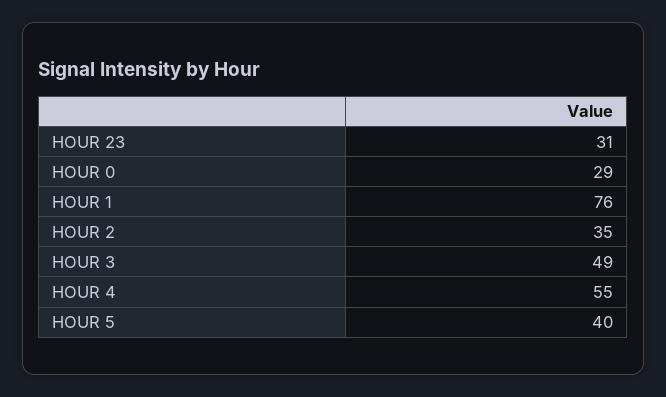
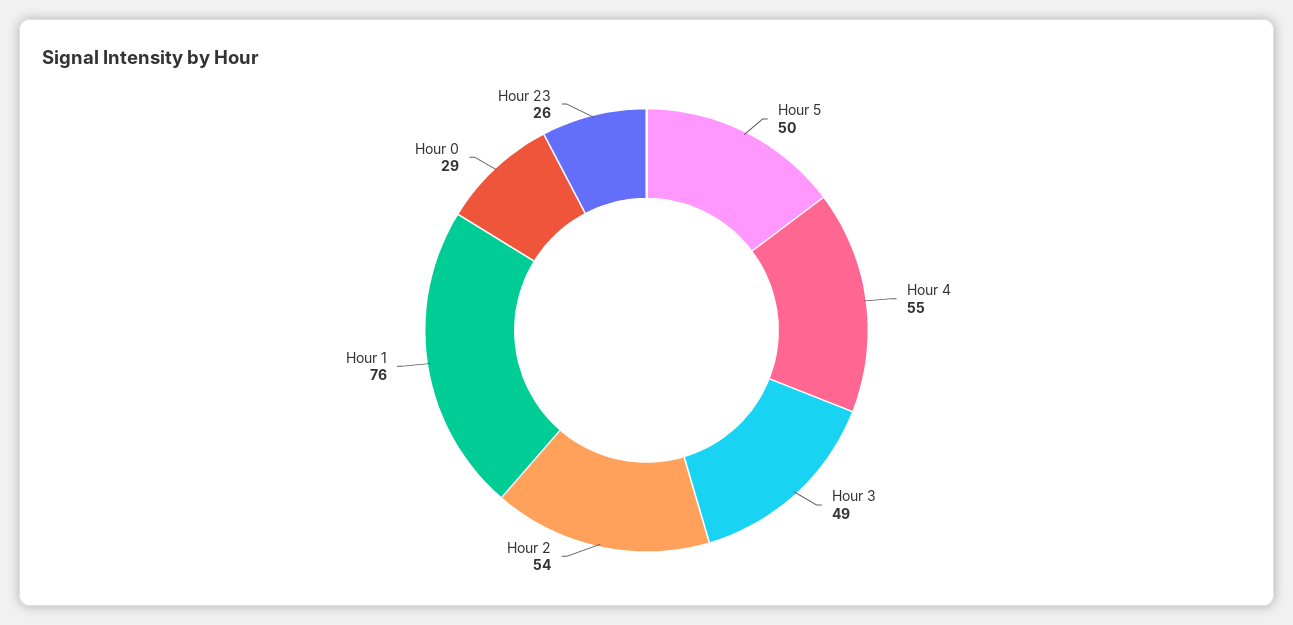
HOUR 23: 31 -> 26
HOUR 2: 35 -> 54
HOUR 5: 40 -> 50

